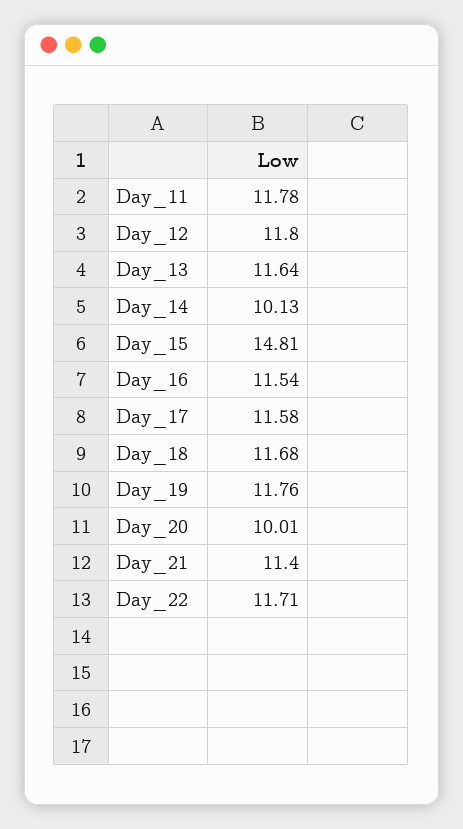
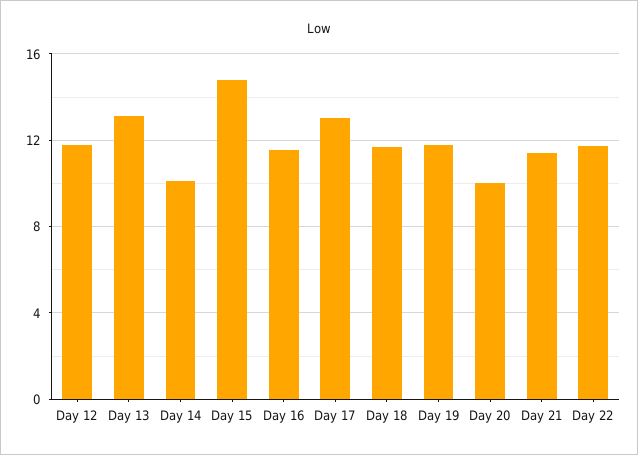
Day_11: 11.78 -> none
Day_13: 11.64 -> 13
Day_17: 11.58 -> 13

